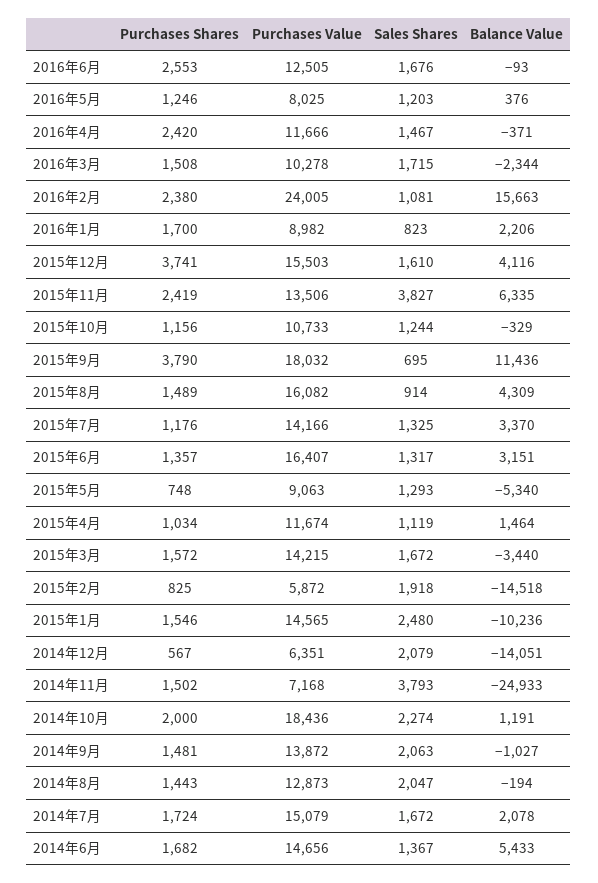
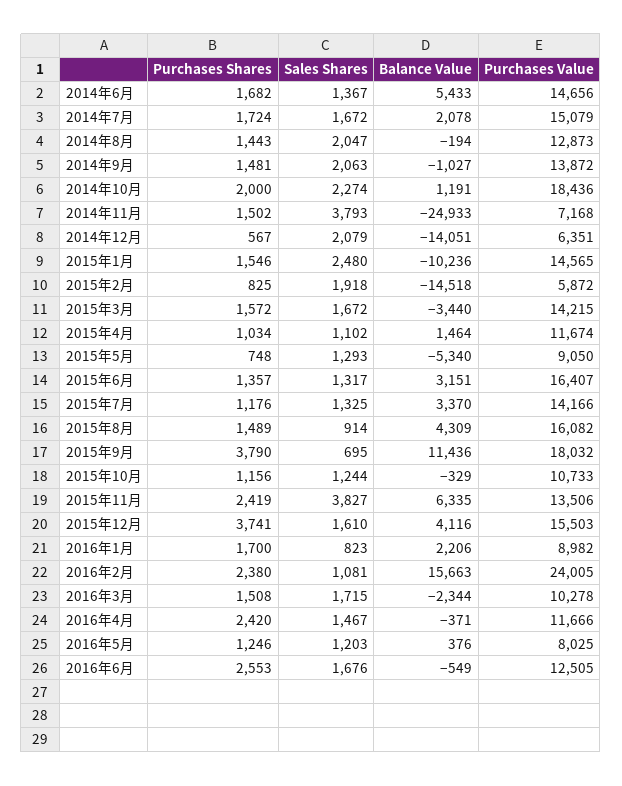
Balance Value, 2016年6月: -93 -> -549
Purchases Value, 2015年5月: 9063 -> 9050
Sales Shares, 2015年4月: 1119 -> 1102

